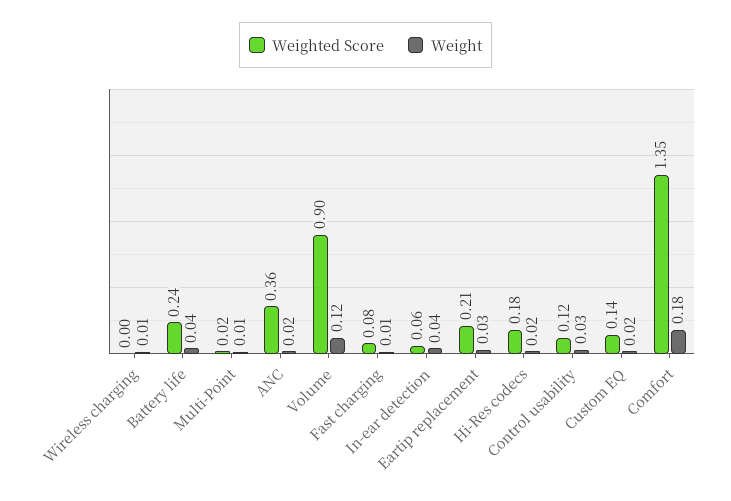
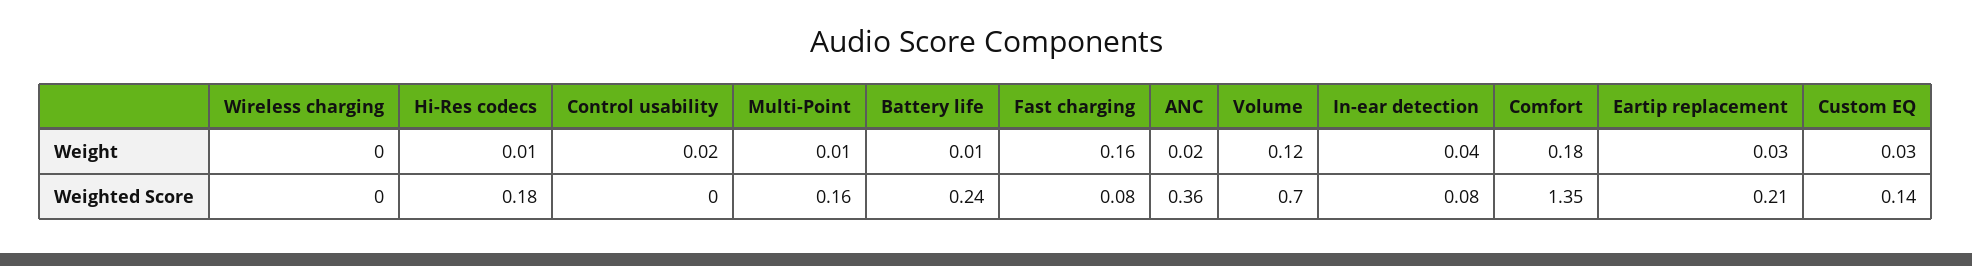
Weight, Wireless charging: 0.01 -> 0
Weight, Battery life: 0.04 -> 0.01
Weighted Score, Multi-Point: 0.02 -> 0.16
Weighted Score, Volume: 0.9 -> 0.7
Weight, Fast charging: 0.01 -> 0.16
Weighted Score, In-ear detection: 0.06 -> 0.08
Weight, Hi-Res codecs: 0.02 -> 0.01
Weighted Score, Control usability: 0.12 -> 0
Weight, Control usability: 0.03 -> 0.02
Weight, Custom EQ: 0.02 -> 0.03

